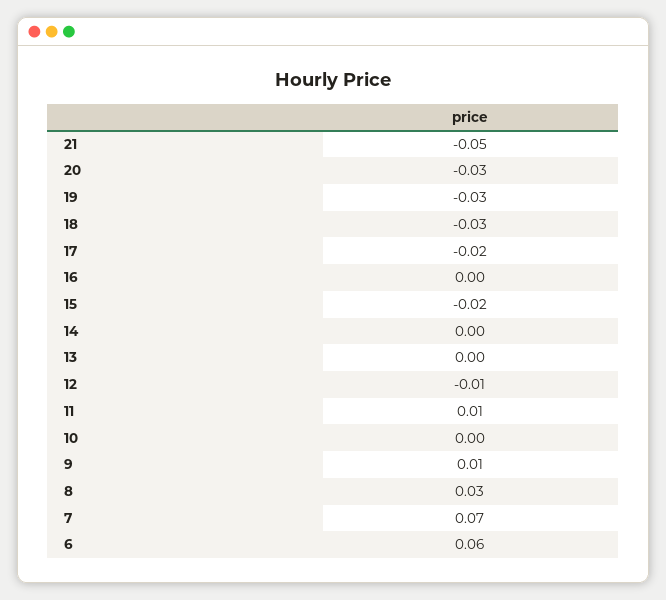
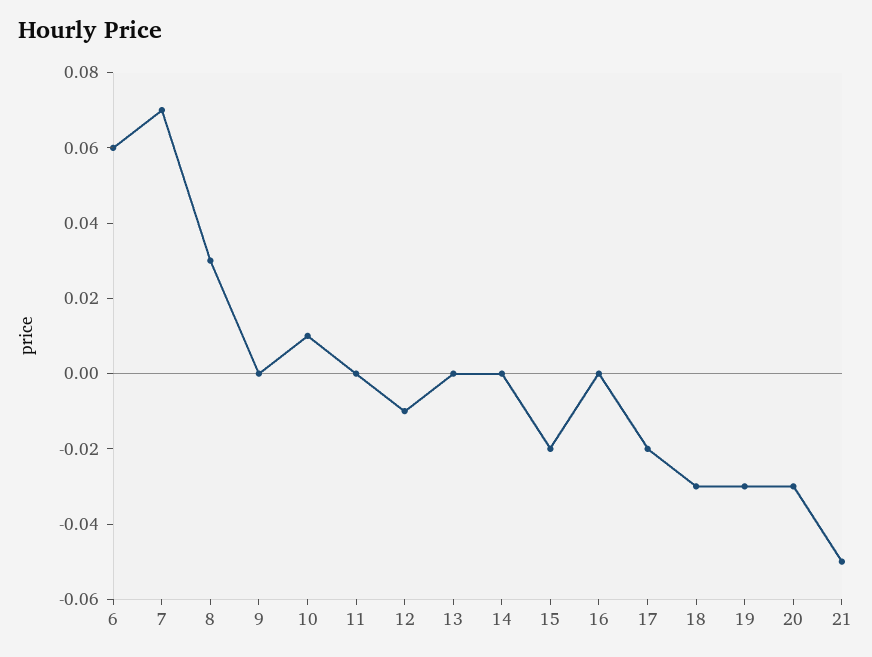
11: 0.01 -> 0
10: 0 -> 0.01
9: 0.01 -> 0

